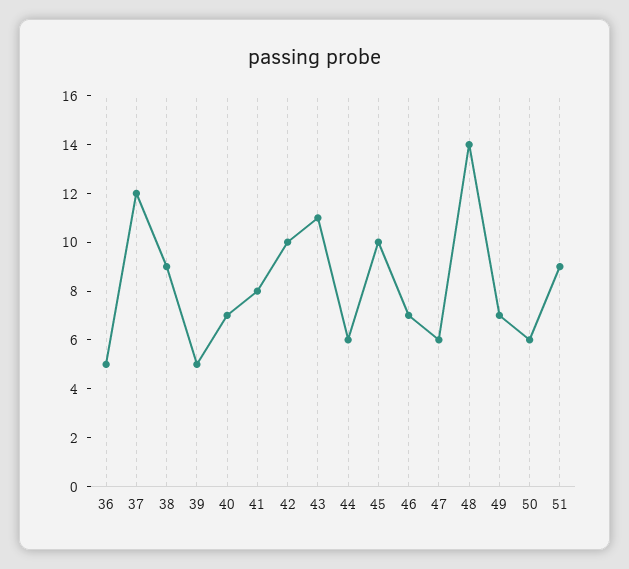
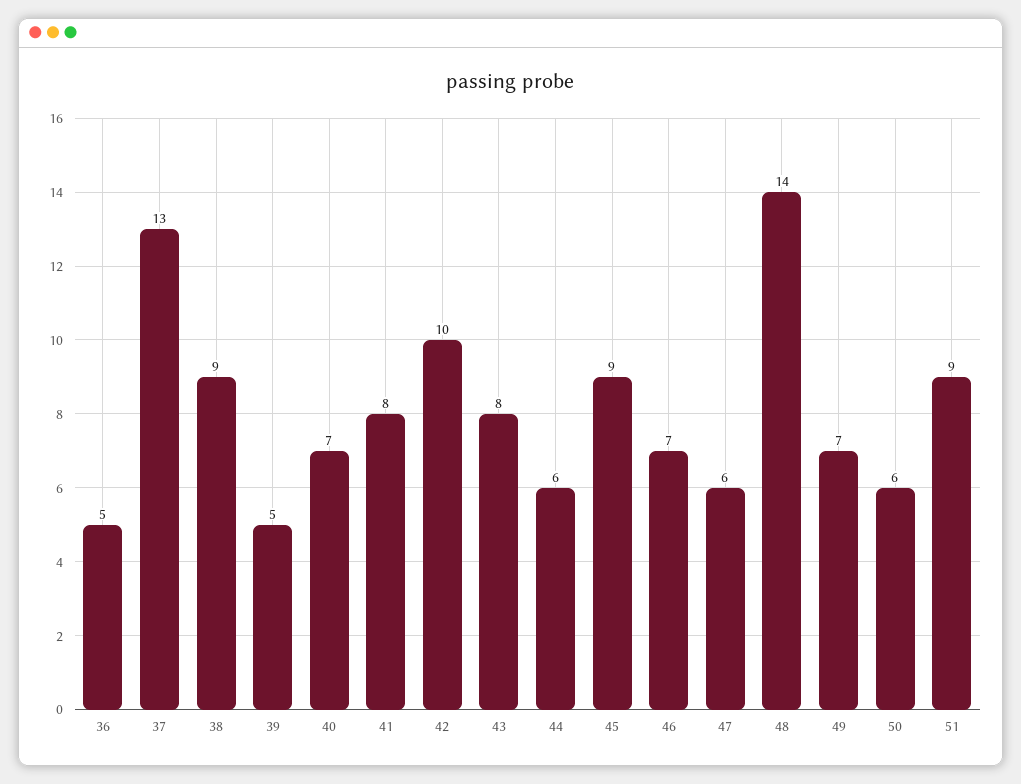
37: 12 -> 13
43: 11 -> 8
45: 10 -> 9

